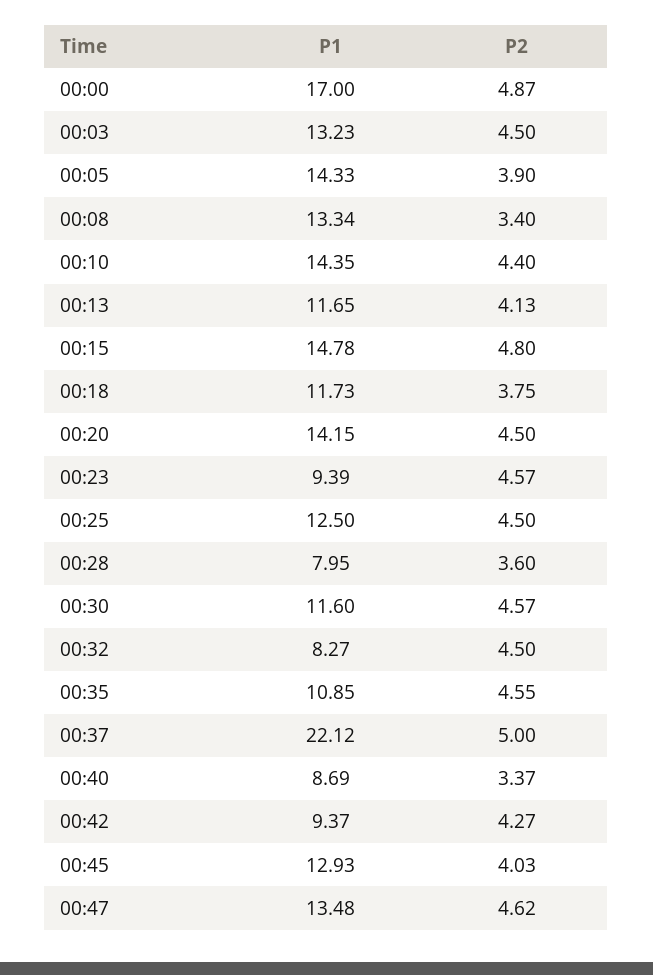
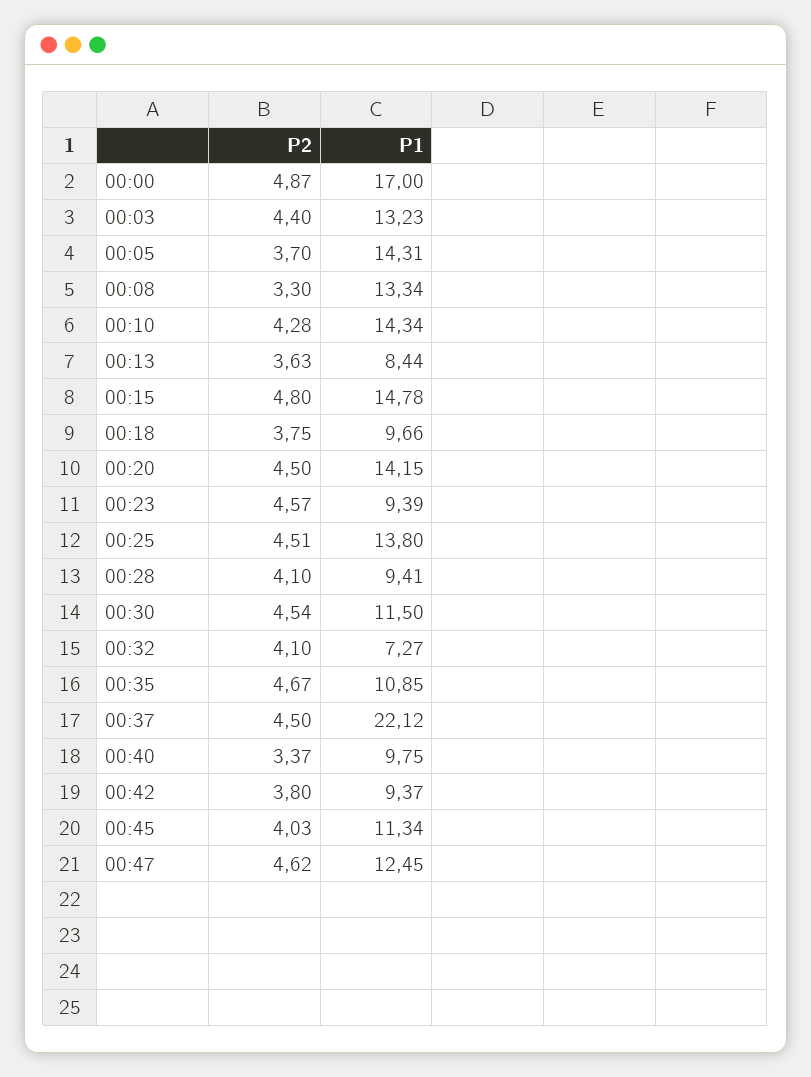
P2, 00:03: 4.5 -> 4.4
P1, 00:05: 14.33 -> 14.31
P2, 00:05: 3.9 -> 3.7
P2, 00:08: 3.4 -> 3.3
P1, 00:10: 14.35 -> 14.34
P2, 00:10: 4.4 -> 4.28
P1, 00:13: 11.65 -> 8.44
P2, 00:13: 4.13 -> 3.63
P1, 00:18: 11.73 -> 9.66
P1, 00:25: 12.5 -> 13.8
P2, 00:25: 4.5 -> 4.51
P1, 00:28: 7.95 -> 9.41
P2, 00:28: 3.6 -> 4.1
P1, 00:30: 11.6 -> 11.5
P2, 00:30: 4.57 -> 4.54
P1, 00:32: 8.27 -> 7.27
P2, 00:32: 4.5 -> 4.1
P2, 00:35: 4.55 -> 4.67
P2, 00:37: 5 -> 4.5
P1, 00:40: 8.69 -> 9.75
P2, 00:42: 4.27 -> 3.8
P1, 00:45: 12.93 -> 11.34
P1, 00:47: 13.48 -> 12.45

